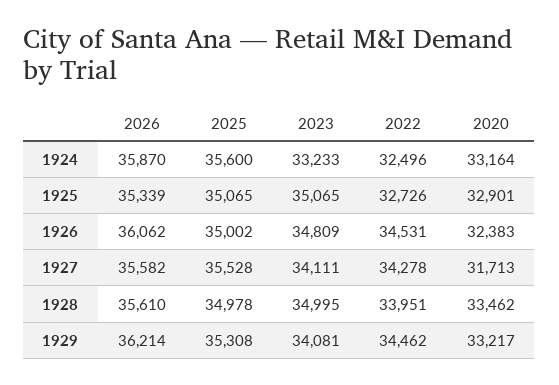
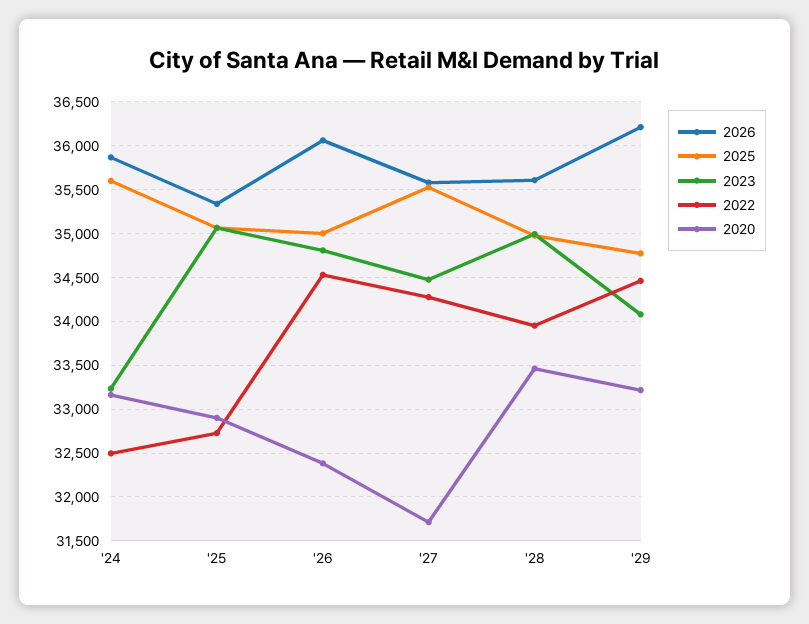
2023, 1927: 34111 -> 34500
2025, 1929: 35308 -> 34800

